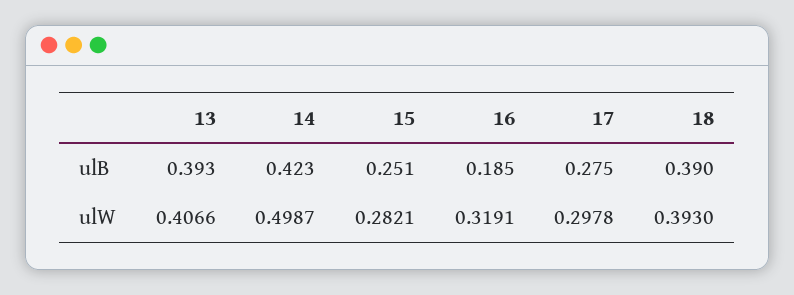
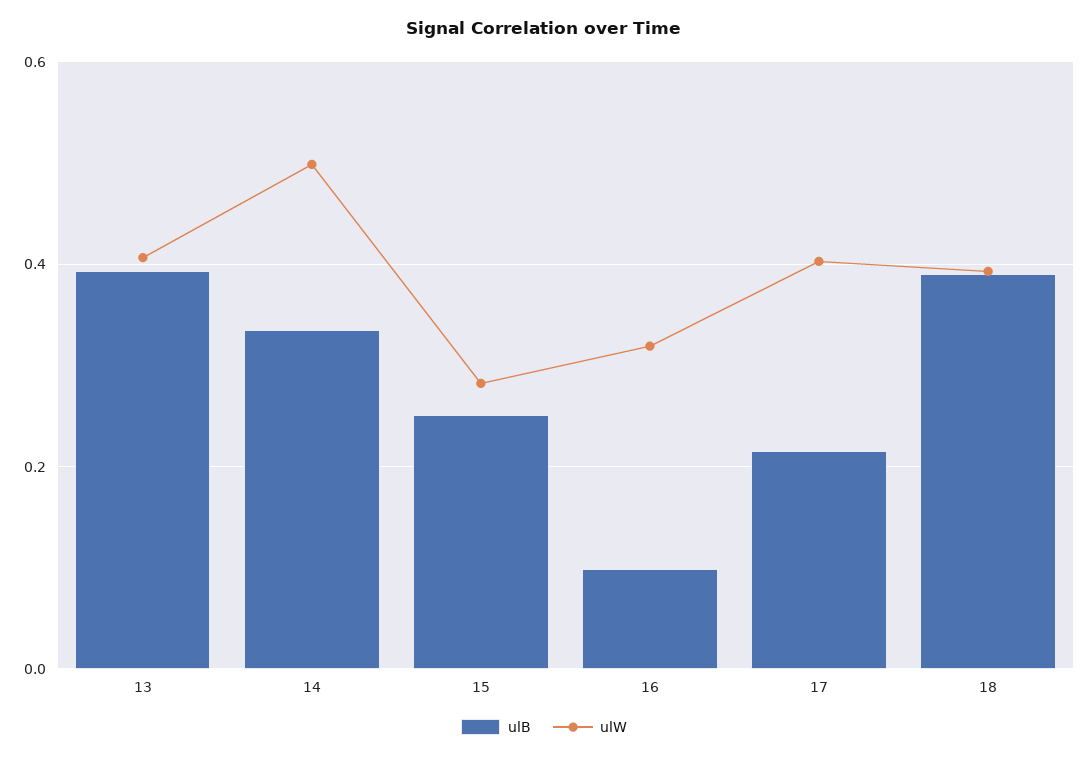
ulB, 14: 0.423 -> 0.34
ulB, 16: 0.185 -> 0.1
ulB, 17: 0.275 -> 0.22
ulW, 17: 0.2978 -> 0.4

